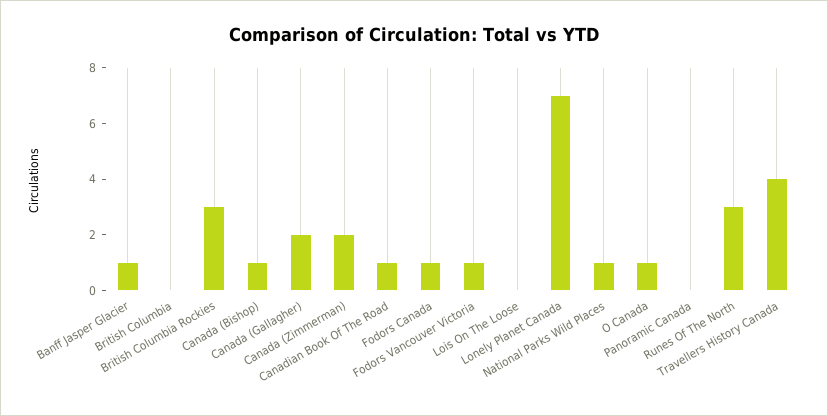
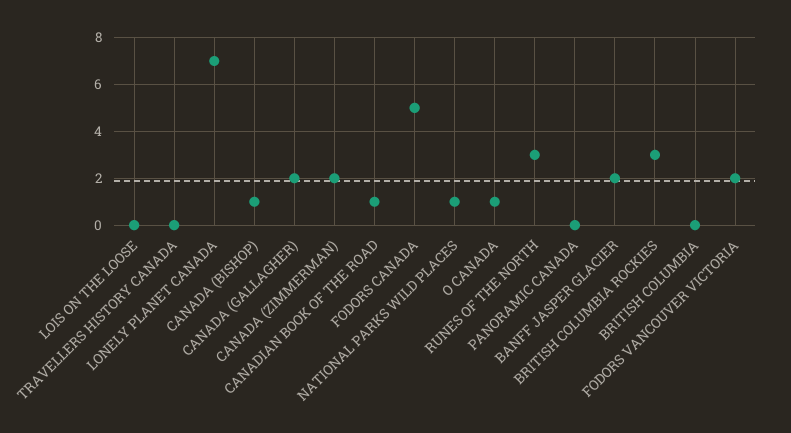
Banff Jasper Glacier: 1 -> 2
Fodors Canada: 1 -> 5
Fodors Vancouver Victoria: 1 -> 2
Travellers History Canada: 4 -> 0

